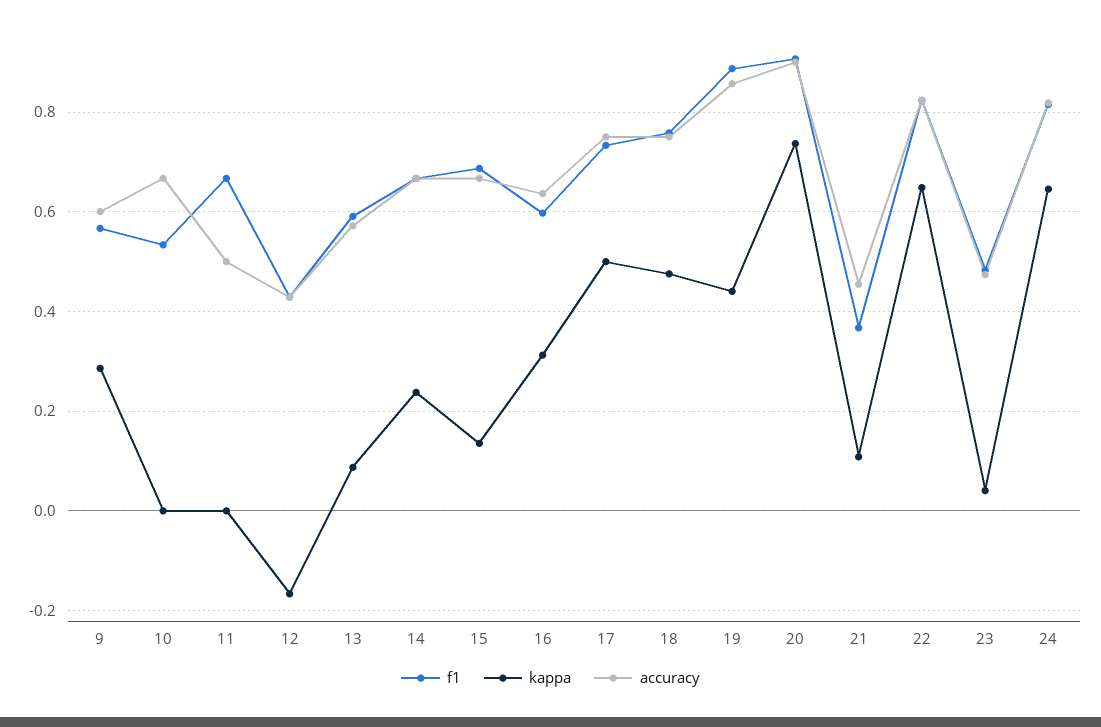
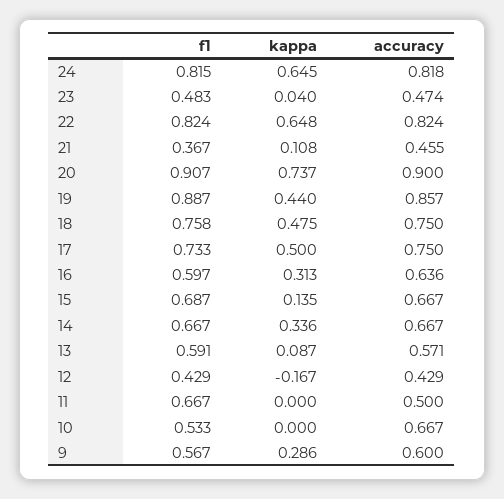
kappa, 14: 0.24 -> 0.336

